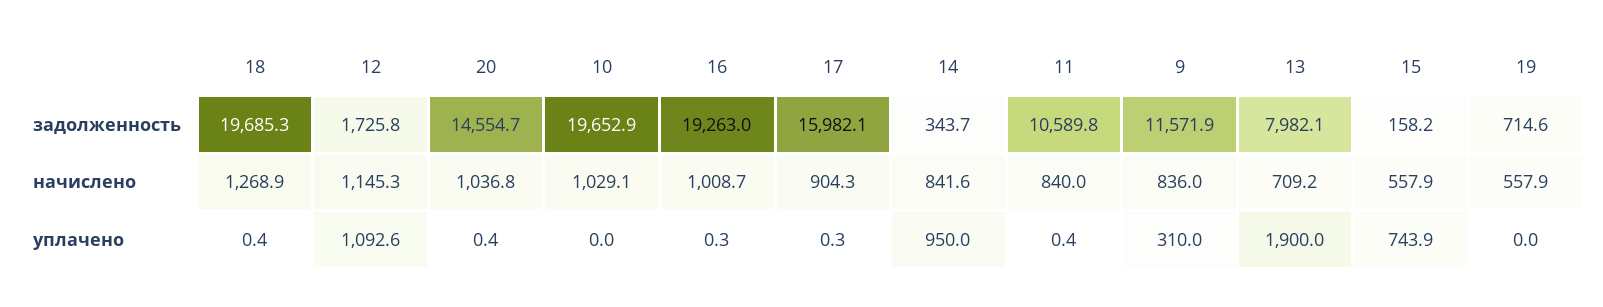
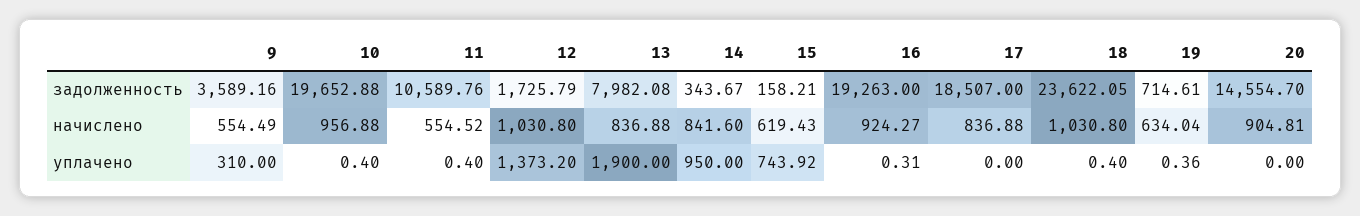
18, задолженность: 19685.3 -> 23622.05
17, задолженность: 15982.1 -> 18507
9, задолженность: 11571.9 -> 3589.16
18, начислено: 1268.9 -> 1030.8
12, начислено: 1145.3 -> 1030.8
20, начислено: 1036.8 -> 904.81
10, начислено: 1029.1 -> 956.88
16, начислено: 1008.7 -> 924.27
17, начислено: 904.3 -> 836.88
11, начислено: 840 -> 554.52
9, начислено: 836 -> 554.49
13, начислено: 709.2 -> 836.88
15, начислено: 557.9 -> 619.43
19, начислено: 557.9 -> 634.04
12, уплачено: 1092.6 -> 1373.2
20, уплачено: 0.4 -> 0
10, уплачено: 0 -> 0.4
17, уплачено: 0.3 -> 0
19, уплачено: 0 -> 0.36

